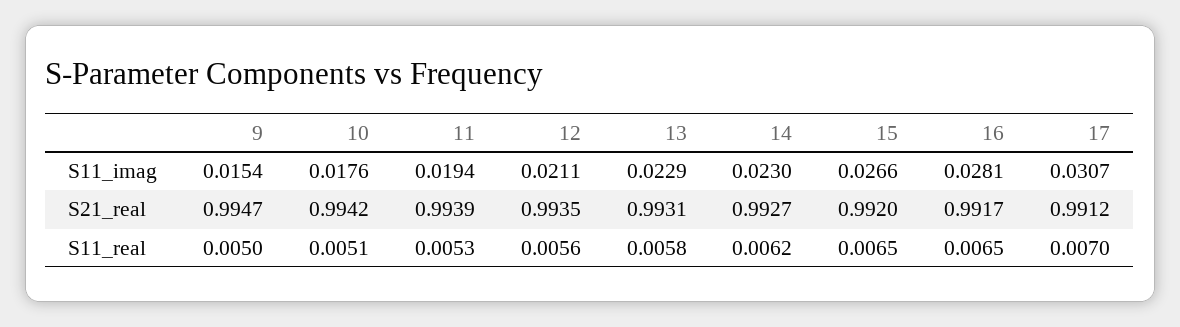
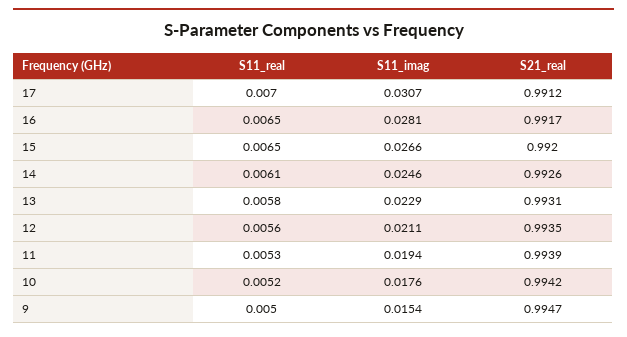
14, S11_imag: 0.023 -> 0.0246
14, S21_real: 0.9927 -> 0.9926
10, S11_real: 0.0051 -> 0.0052
14, S11_real: 0.0062 -> 0.0061

